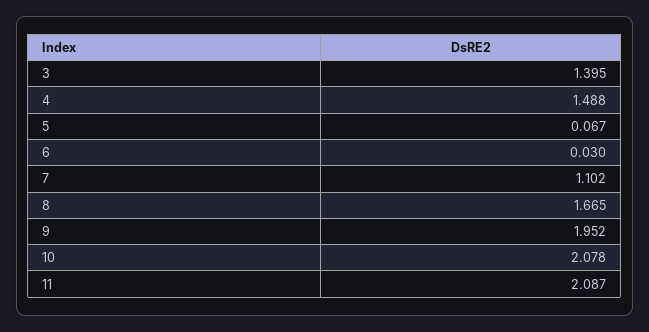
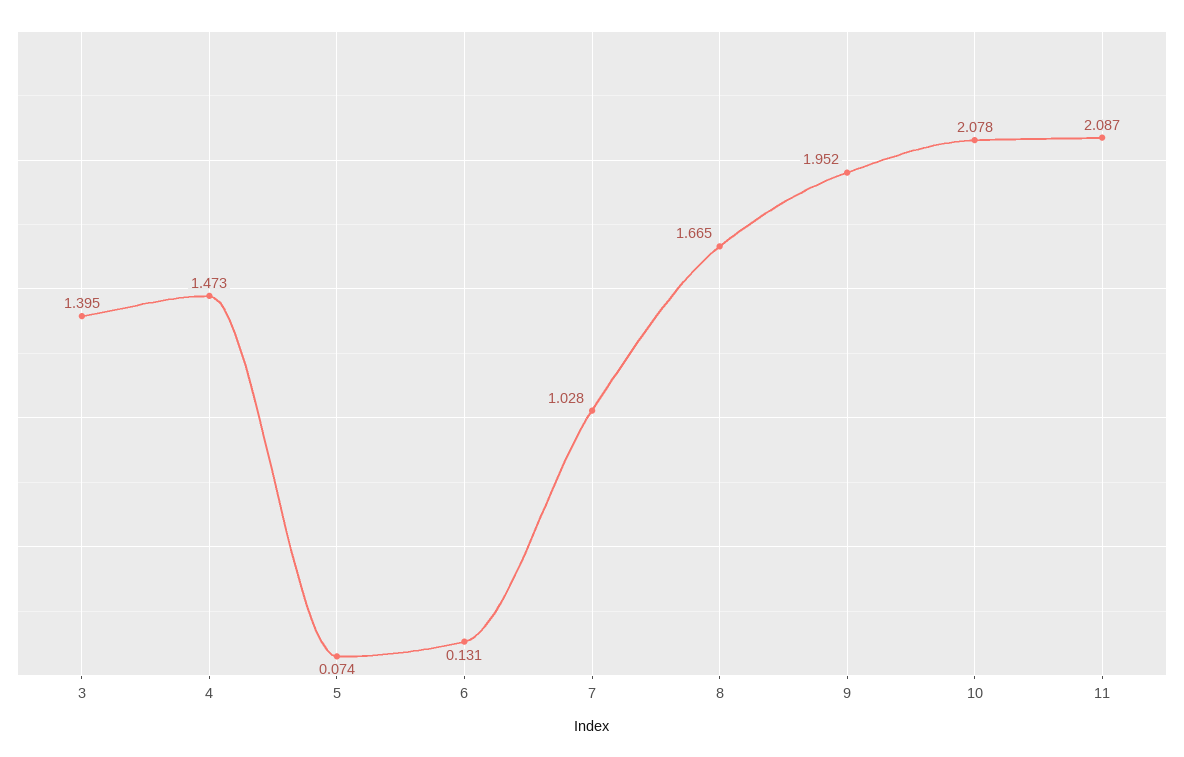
4: 1.488 -> 1.473
5: 0.067 -> 0.074
6: 0.03 -> 0.131
7: 1.102 -> 1.028

